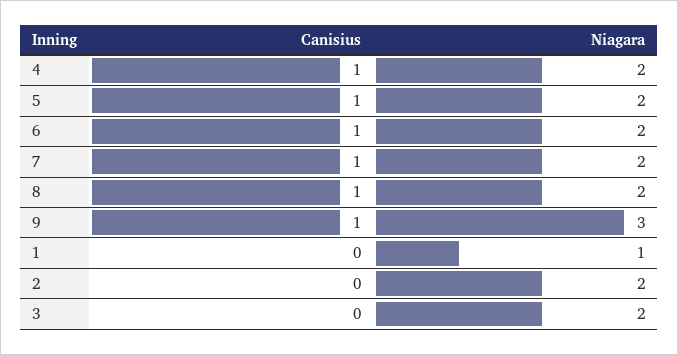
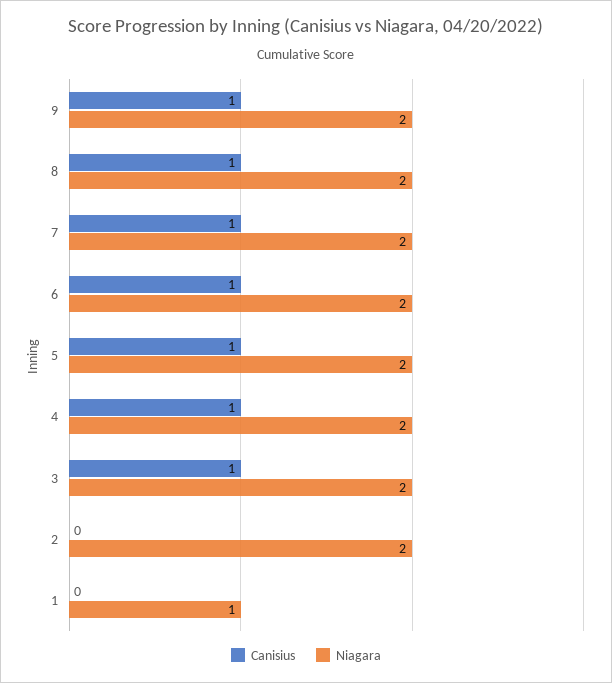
Niagara, 9: 3 -> 2
Canisius, 3: 0 -> 1

